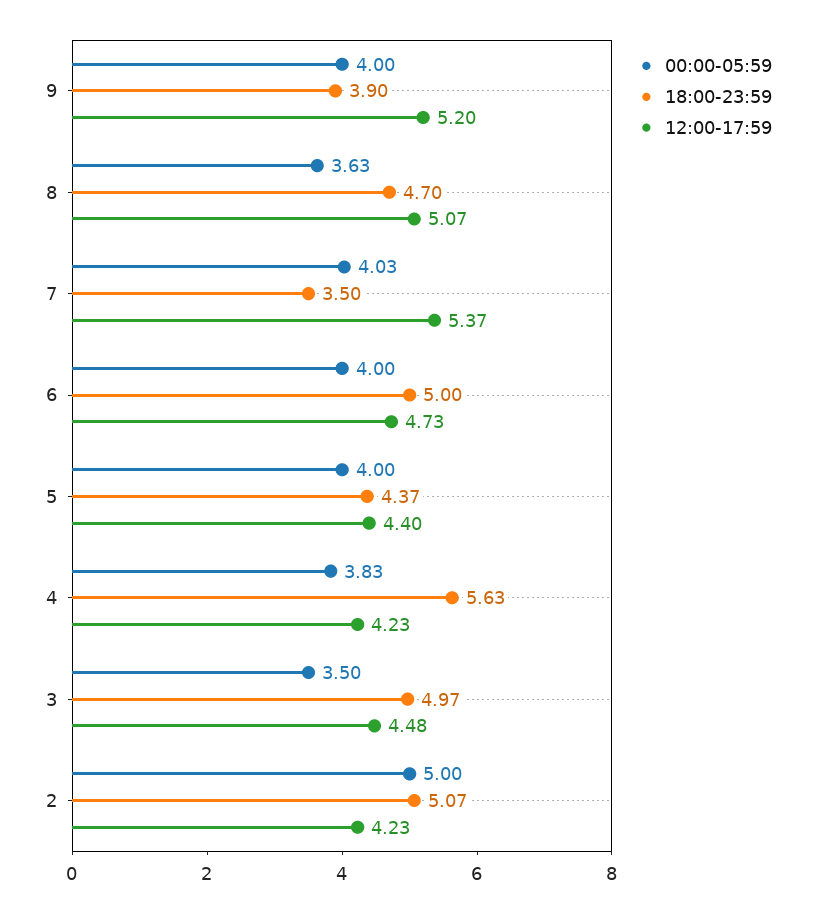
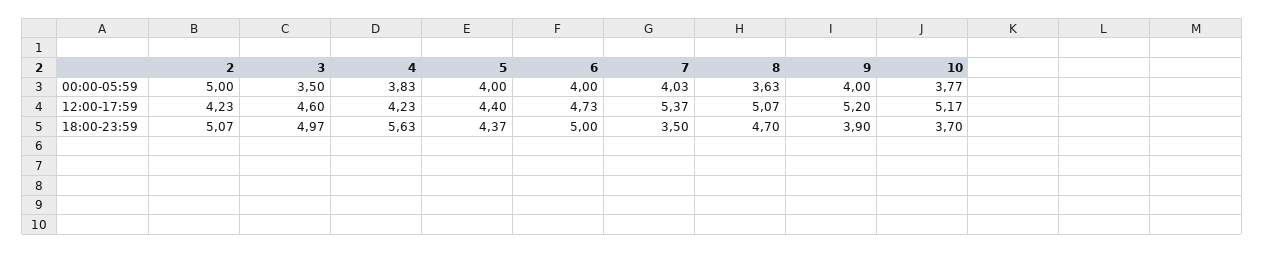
12:00-17:59, 3: 4.48 -> 4.6
00:00-05:59, 10: none -> 3.77
12:00-17:59, 10: none -> 5.17
18:00-23:59, 10: none -> 3.7

